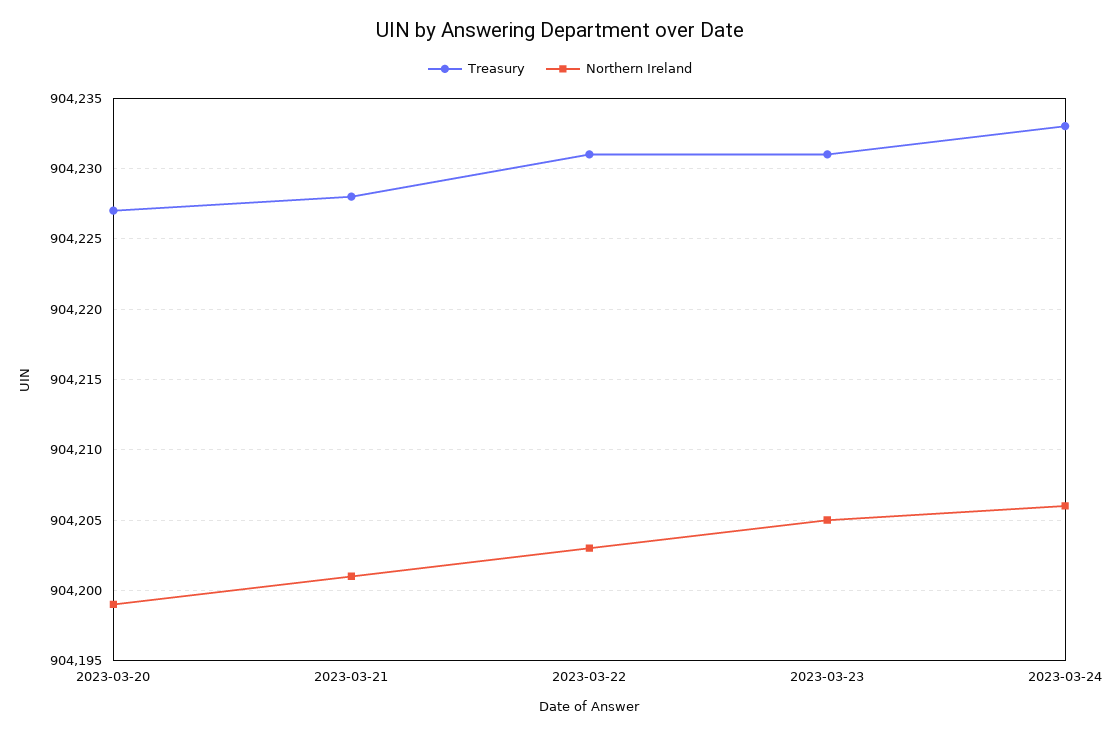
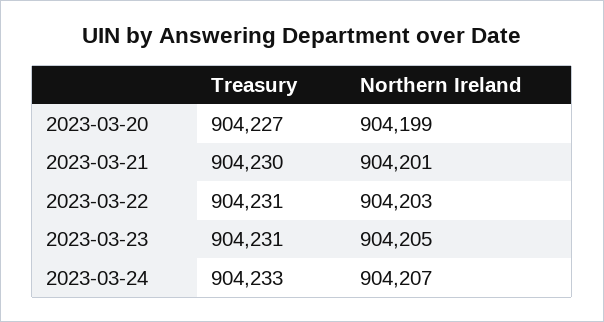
Treasury, 2023-03-21: 904228 -> 904230
Northern Ireland, 2023-03-24: 904206 -> 904207

